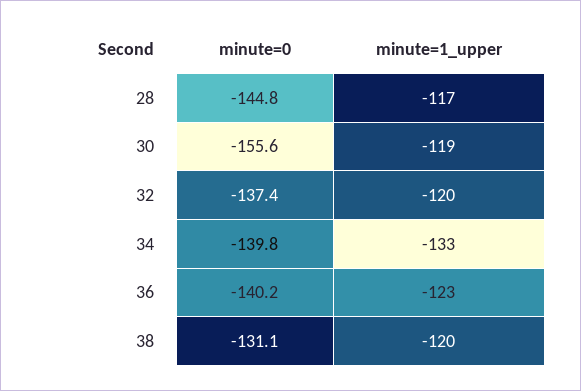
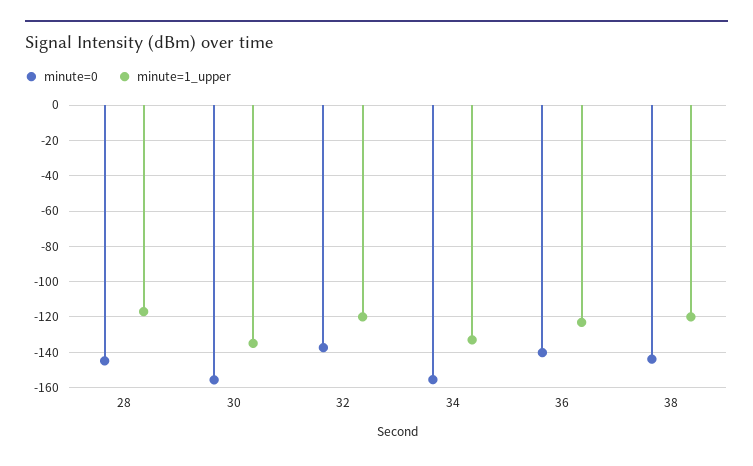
minute=1_upper, 30: -119 -> -135
minute=0, 34: -139.8 -> -155
minute=0, 38: -131.1 -> -145

